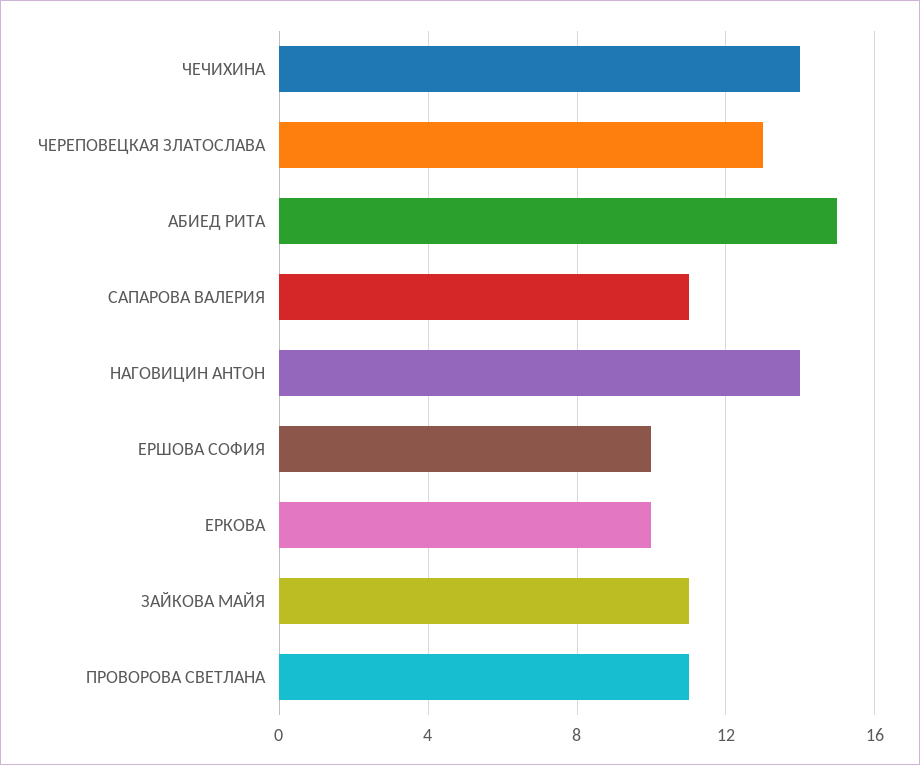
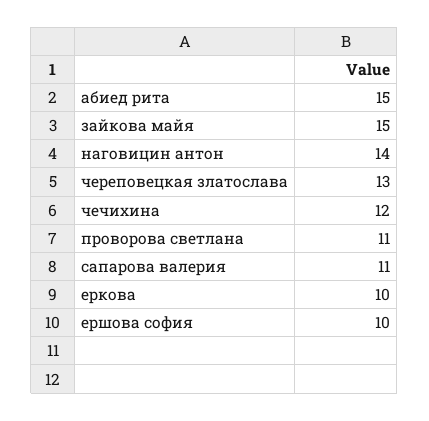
ЧЕЧИХИНА: 14 -> 12
ЗАЙКОВА МАЙЯ: 11 -> 15

